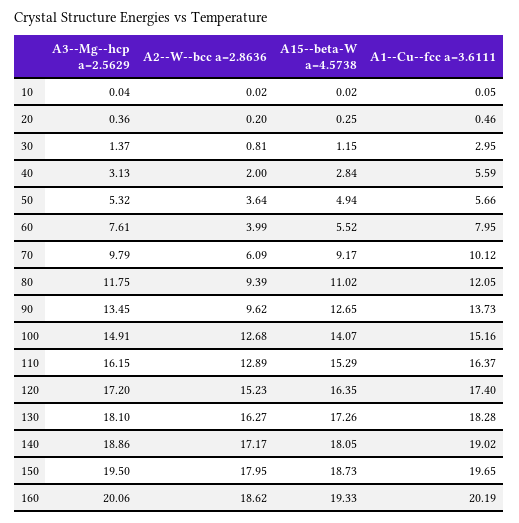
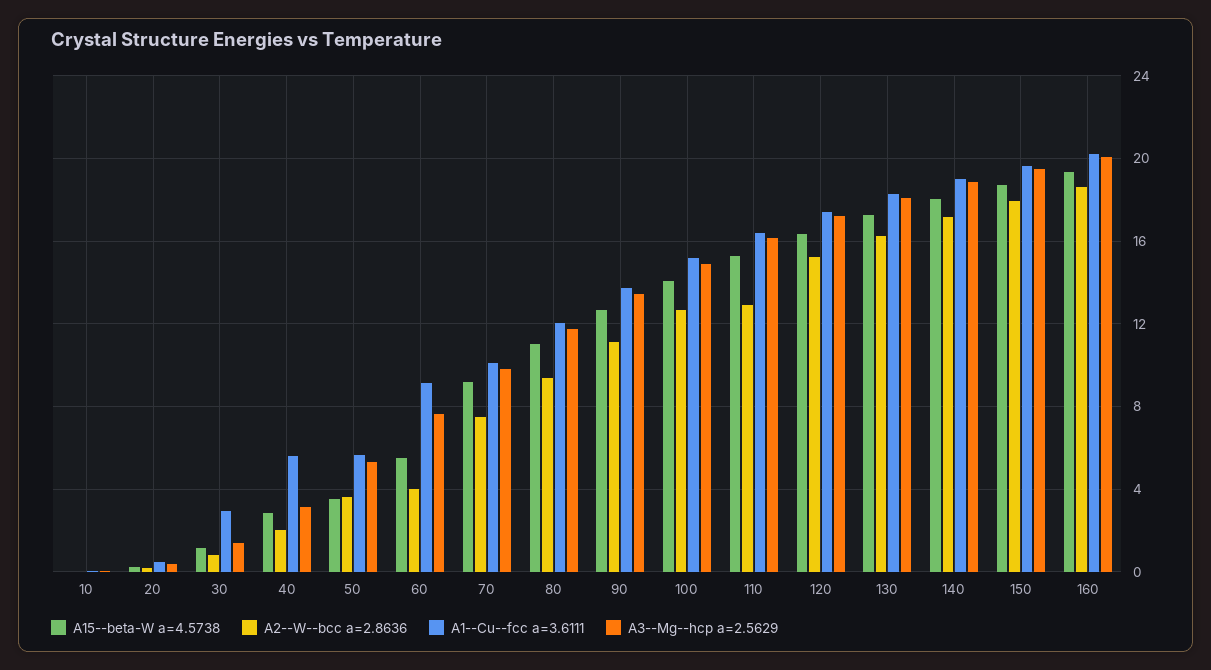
A15--beta-W a=4.5738, 50: 4.94 -> 3.5
A1--Cu--fcc a=3.6111, 60: 7.95 -> 9
A2--W--bcc a=2.8636, 70: 6.09 -> 7.5
A2--W--bcc a=2.8636, 90: 9.62 -> 11

